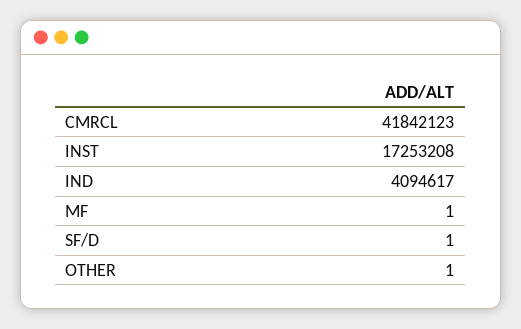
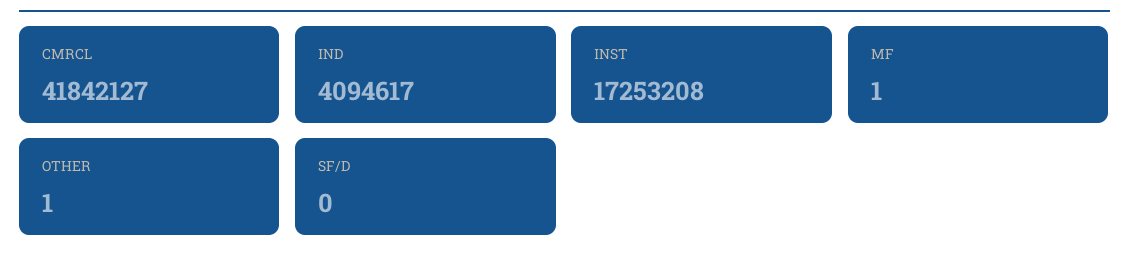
CMRCL: 41842123 -> 41842127
SF/D: 1 -> 0

